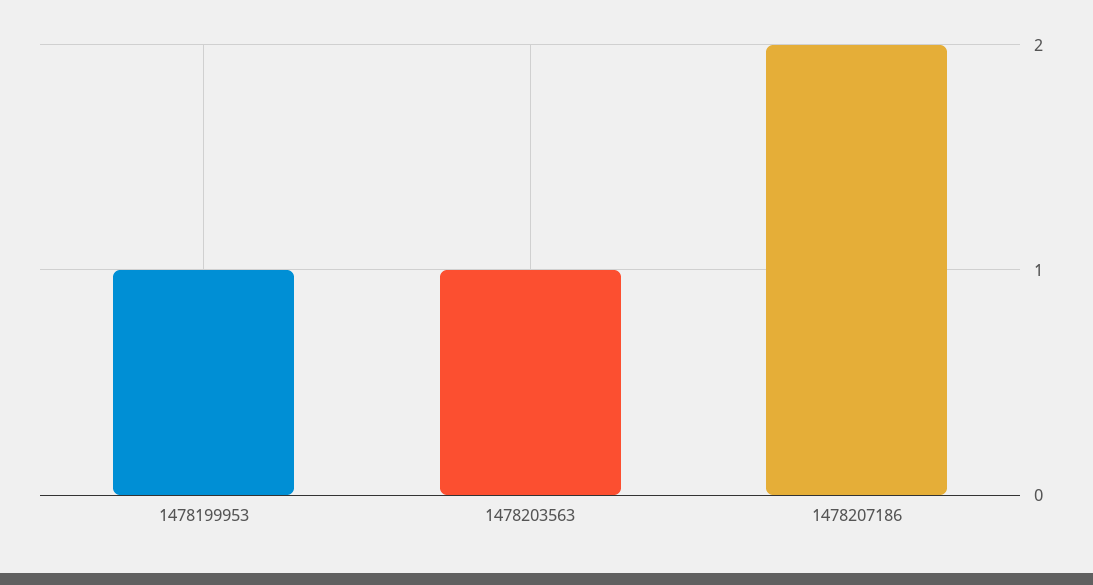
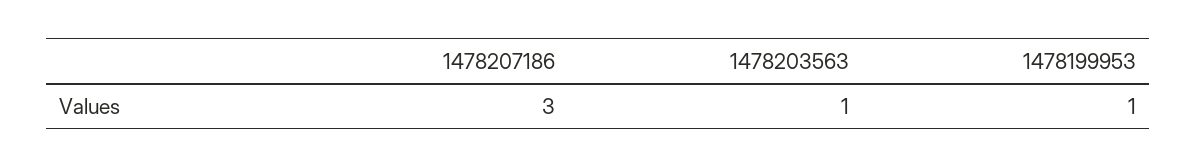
1478207186: 2 -> 3

